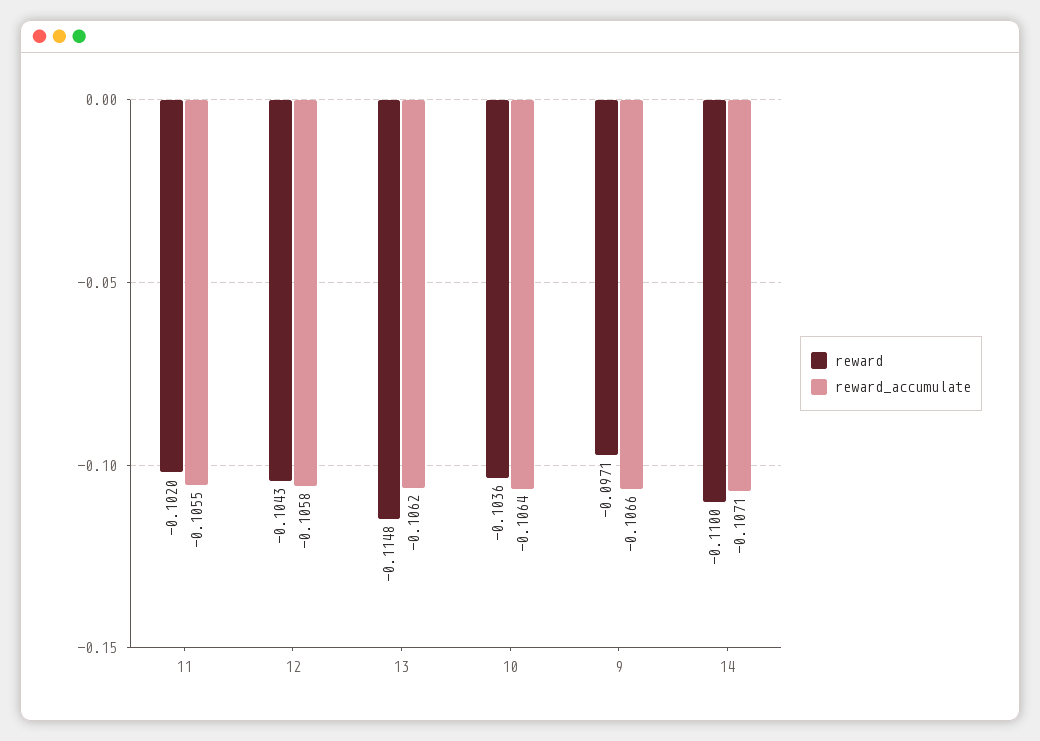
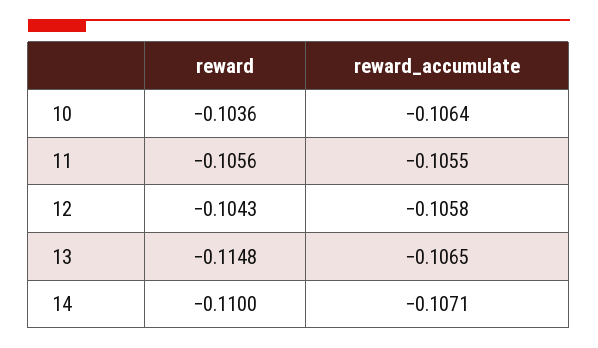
reward, 11: -0.102 -> -0.1056
reward_accumulate, 13: -0.1062 -> -0.1065
reward, 9: -0.0971 -> none
reward_accumulate, 9: -0.1066 -> none

